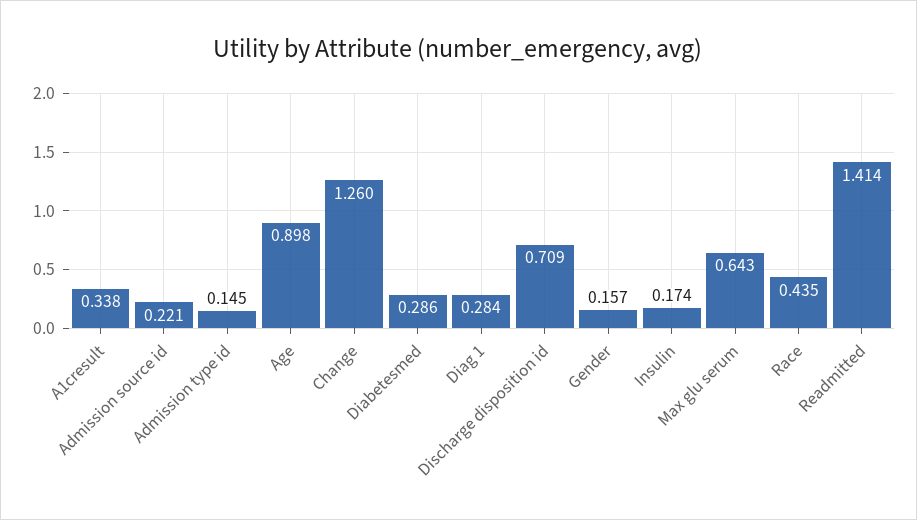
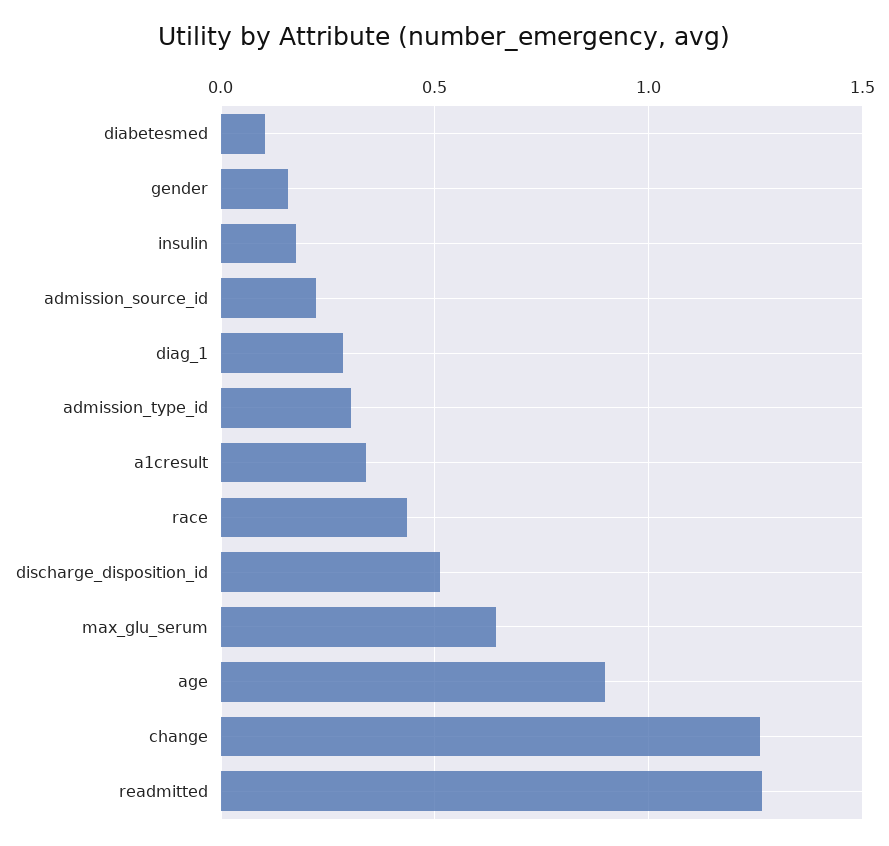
Admission type id: 0.145 -> 0.3
Diabetesmed: 0.286 -> 0.1
Discharge disposition id: 0.709 -> 0.5
Readmitted: 1.414 -> 1.25

